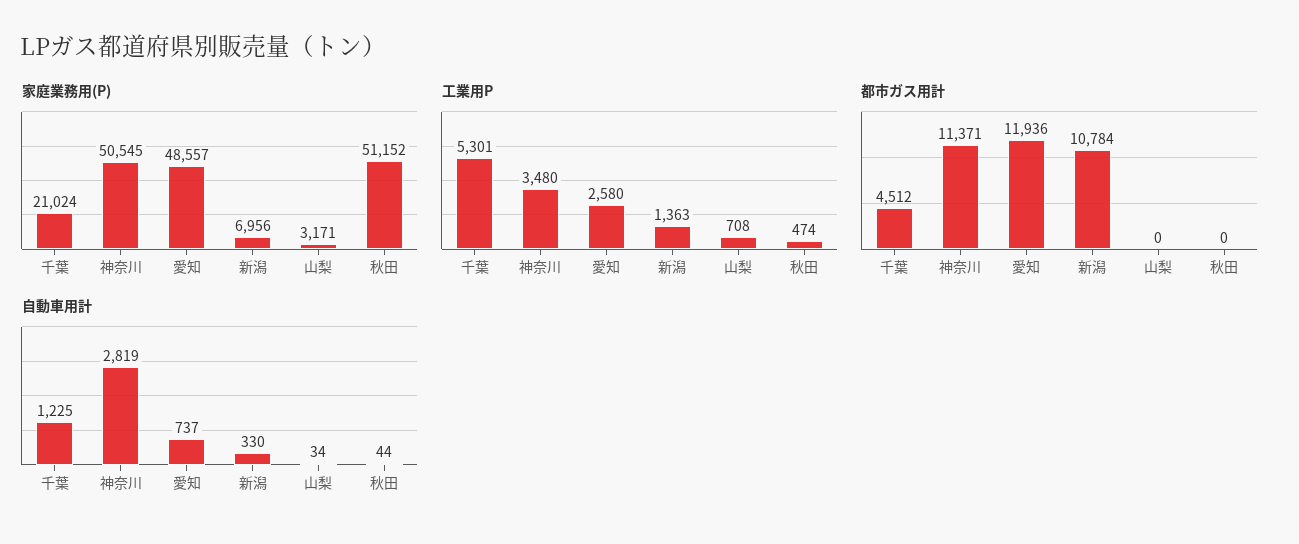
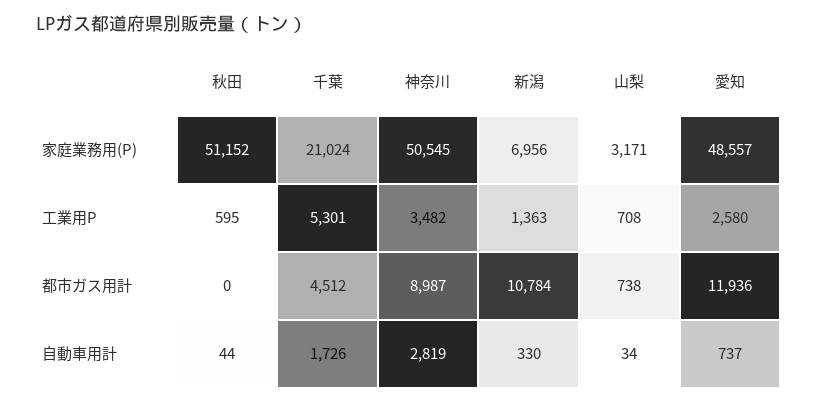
工業用P, 神奈川: 3480 -> 3482
工業用P, 秋田: 474 -> 595
都市ガス用計, 神奈川: 11371 -> 8987
都市ガス用計, 山梨: 0 -> 738
自動車用計, 千葉: 1225 -> 1726

